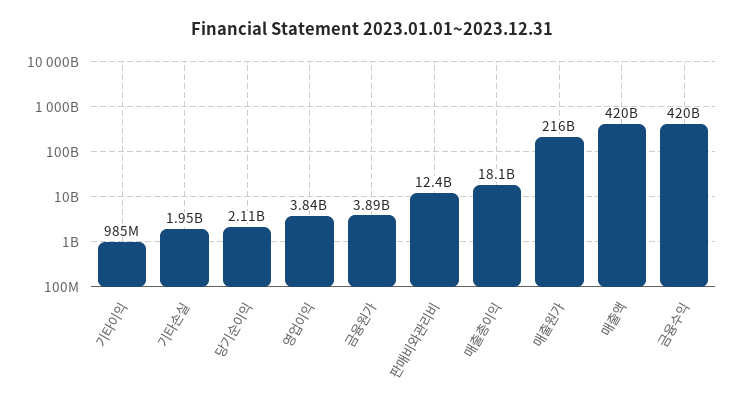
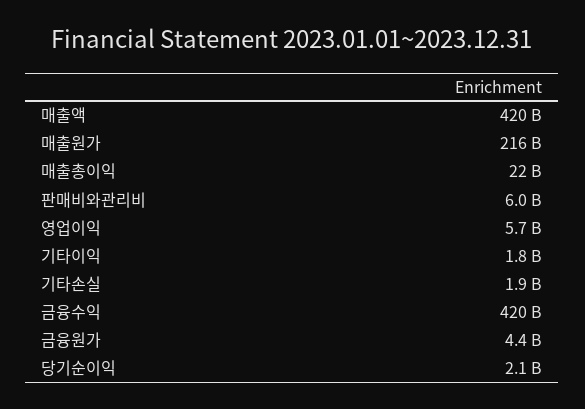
기타이익: 985000000 -> 1800000000
영업이익: 3840000000 -> 5700000000
금융원가: 3890000000 -> 4400000000
판매비와관리비: 12400000000 -> 6000000000
매출총이익: 18100000000 -> 22000000000

